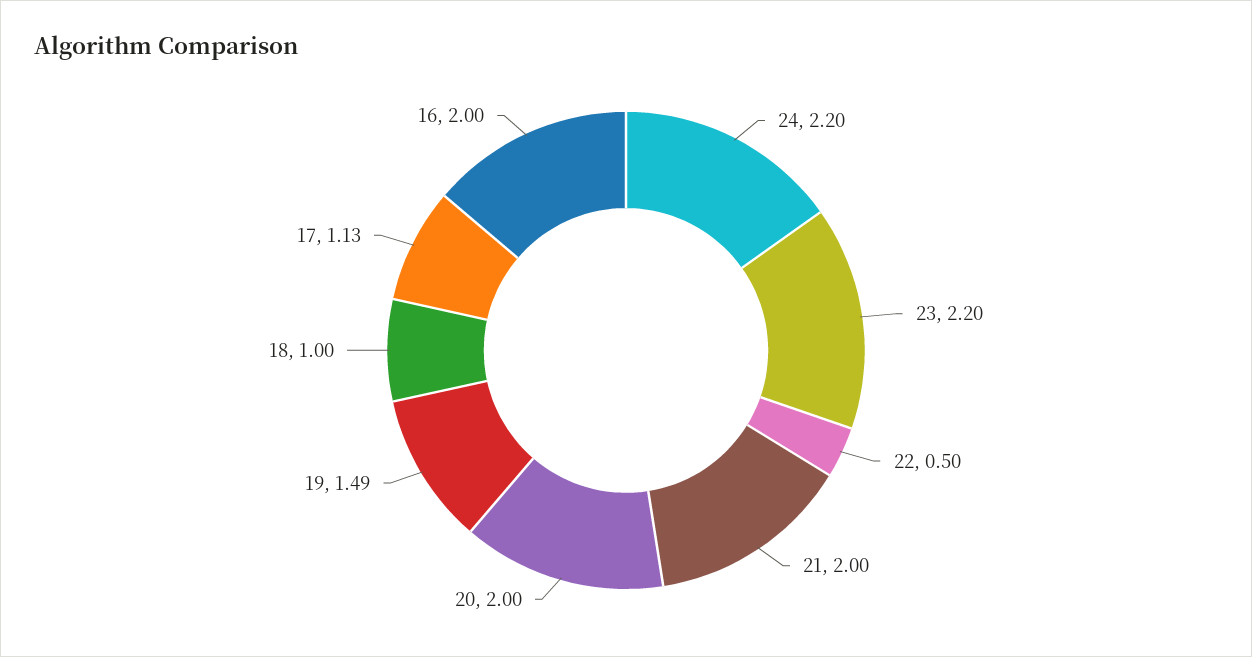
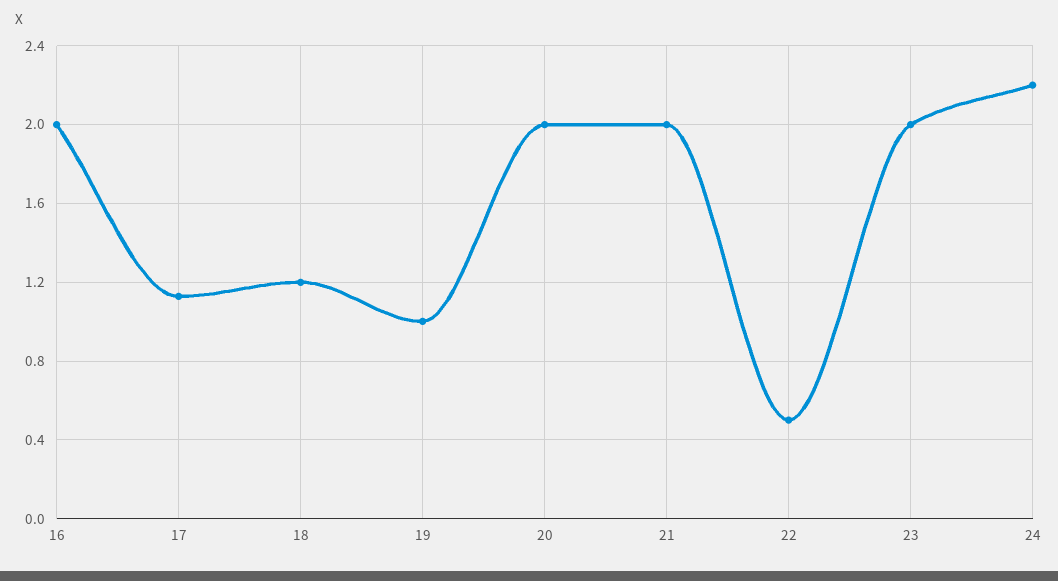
23: 2.2 -> 2
19: 1.49 -> 1
18: 1 -> 1.2

